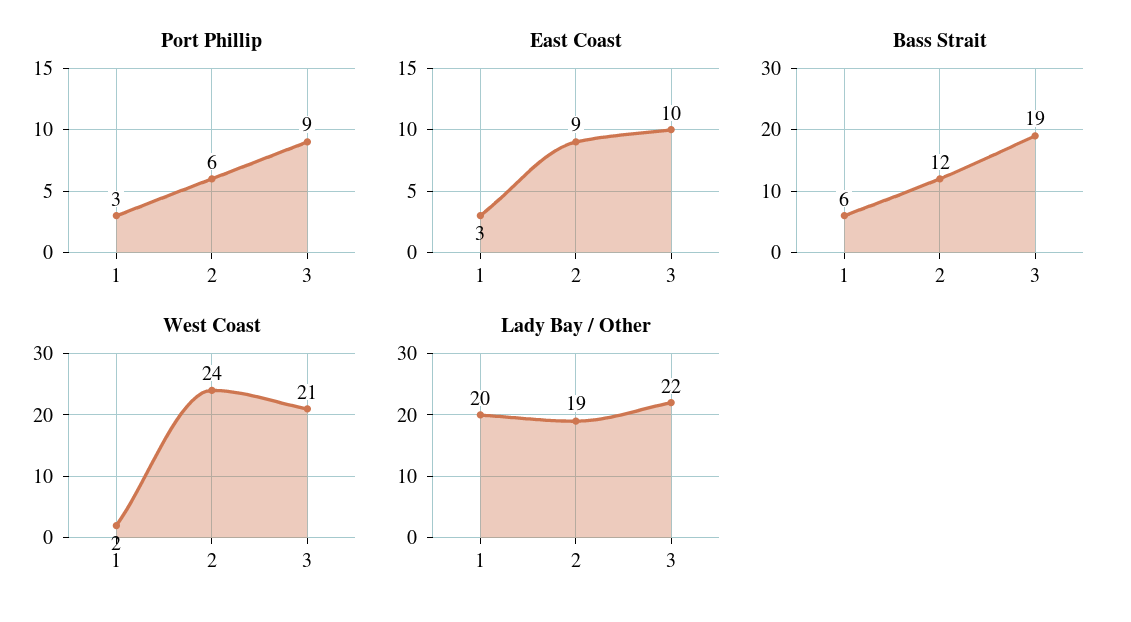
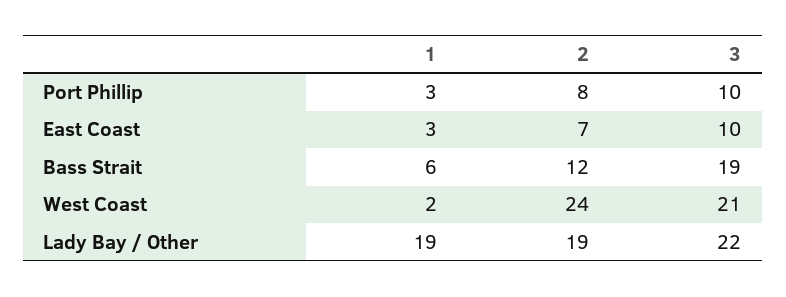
Port Phillip, 2: 6 -> 8
Port Phillip, 3: 9 -> 10
East Coast, 2: 9 -> 7
Lady Bay / Other, 1: 20 -> 19

